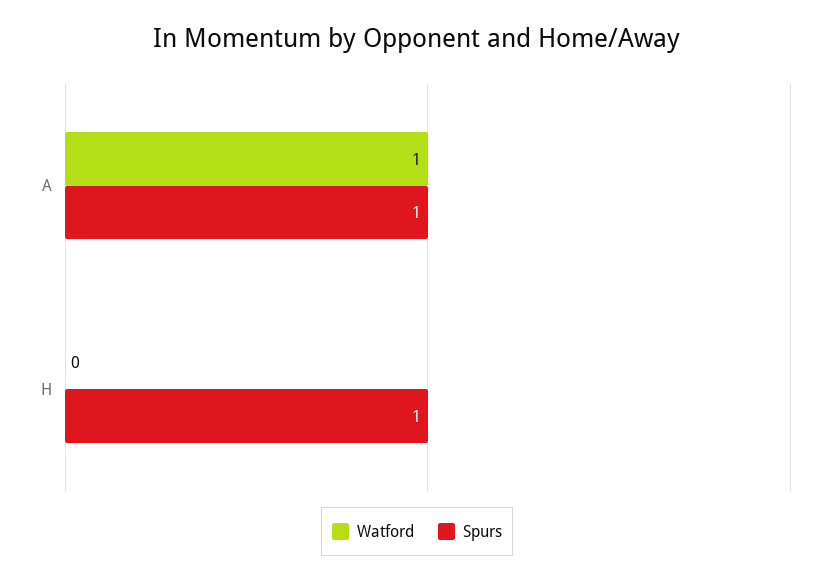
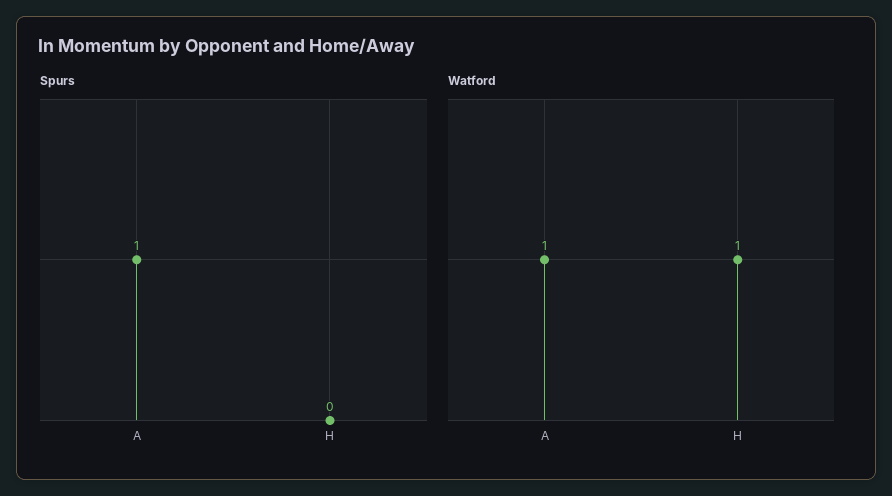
Watford, H: 0 -> 1
Spurs, H: 1 -> 0

